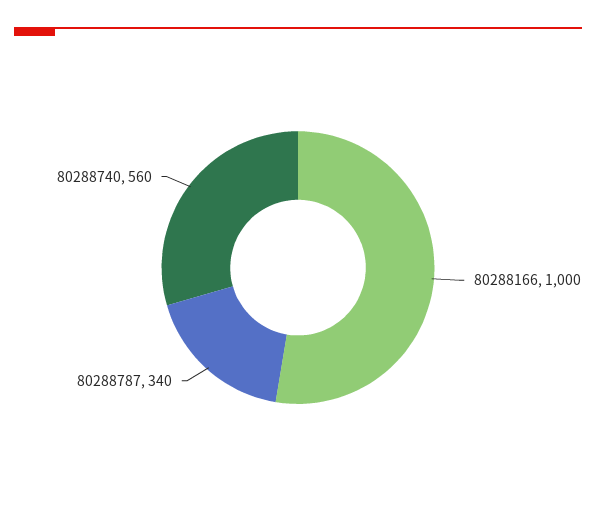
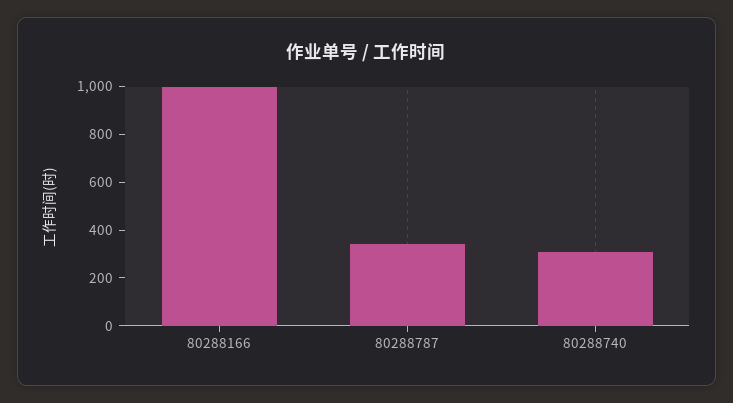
80288740: 560 -> 300

